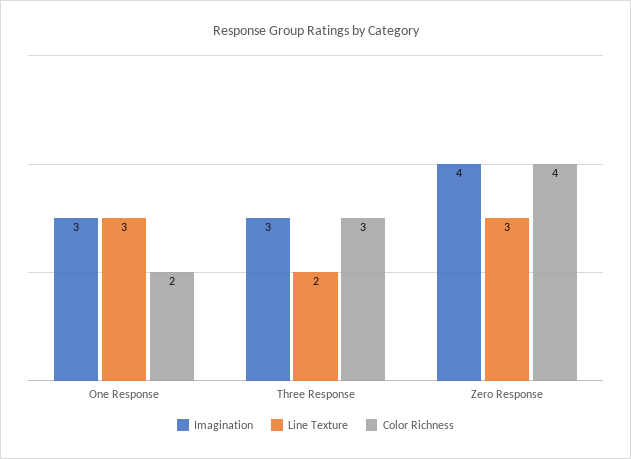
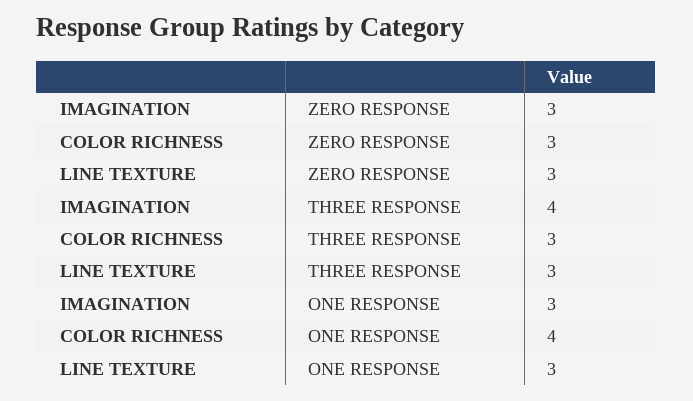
Color Richness, One Response: 2 -> 4
Imagination, Three Response: 3 -> 4
Line Texture, Three Response: 2 -> 3
Imagination, Zero Response: 4 -> 3
Color Richness, Zero Response: 4 -> 3

